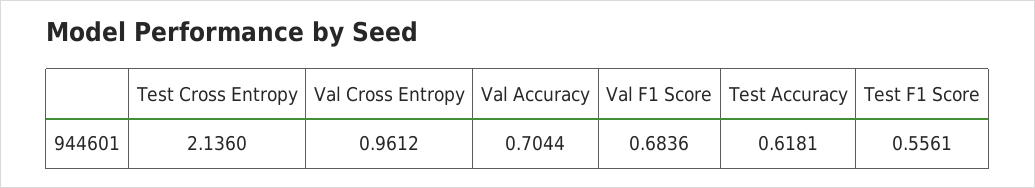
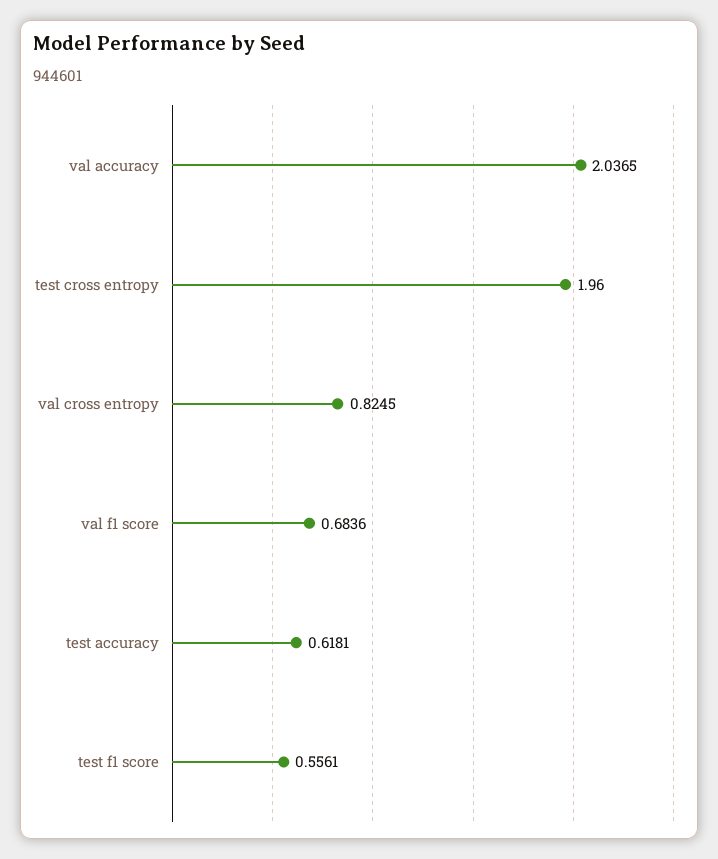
Test Cross Entropy: 2.136 -> 1.96
Val Cross Entropy: 0.9612 -> 0.8245
Val Accuracy: 0.7044 -> 2.0365

